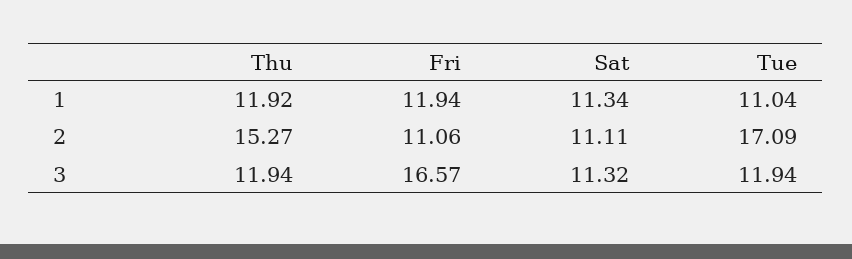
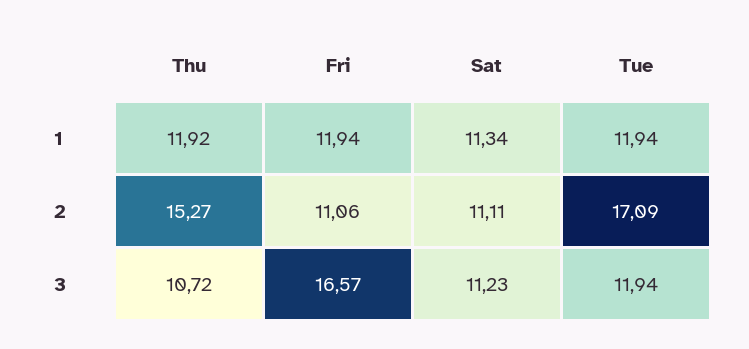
Tue, 1: 11.04 -> 11.94
Thu, 3: 11.94 -> 10.72
Sat, 3: 11.32 -> 11.23

